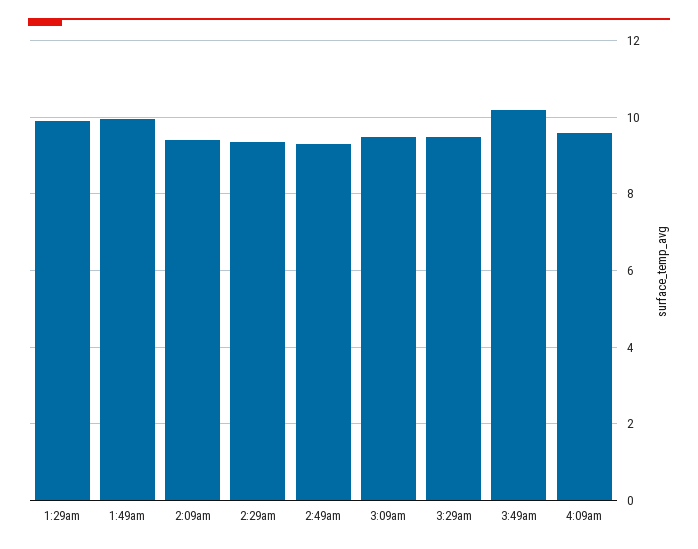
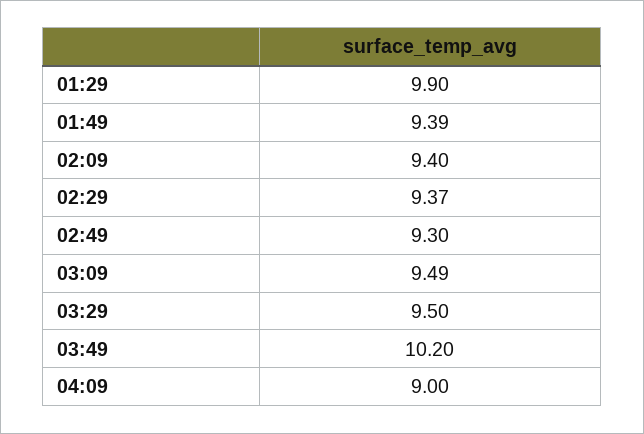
1:49am: 10 -> 9.39
4:09am: 9.6 -> 9

